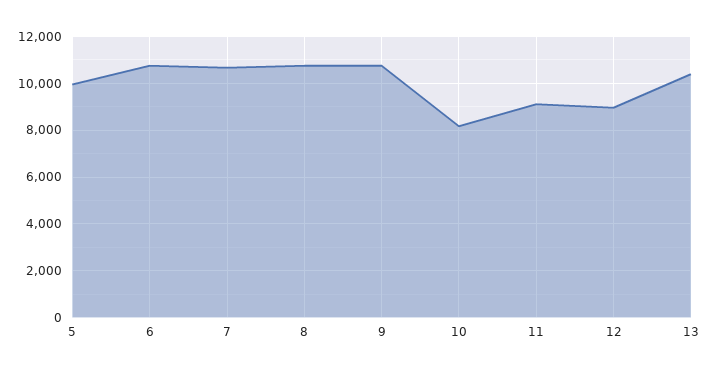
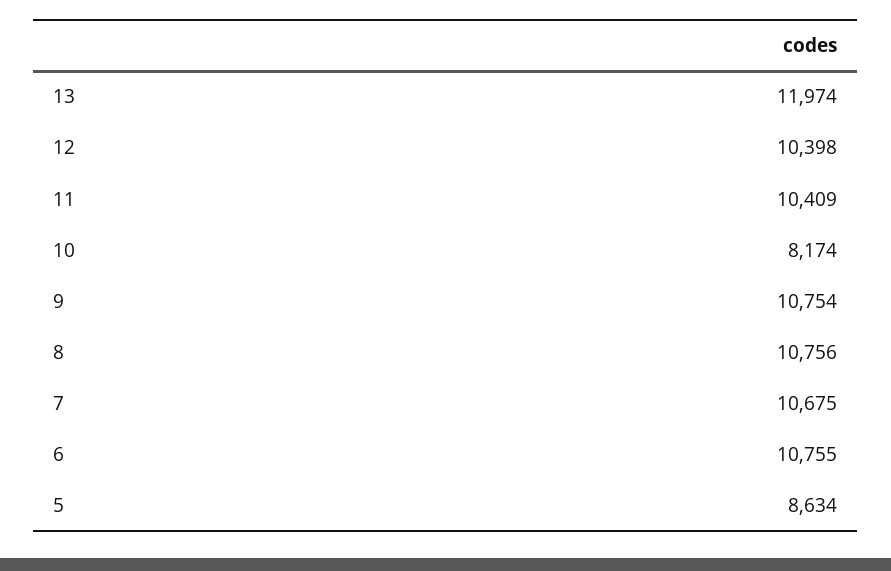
5: 10000 -> 8634
11: 9000 -> 10409
12: 9000 -> 10398
13: 10500 -> 11974

